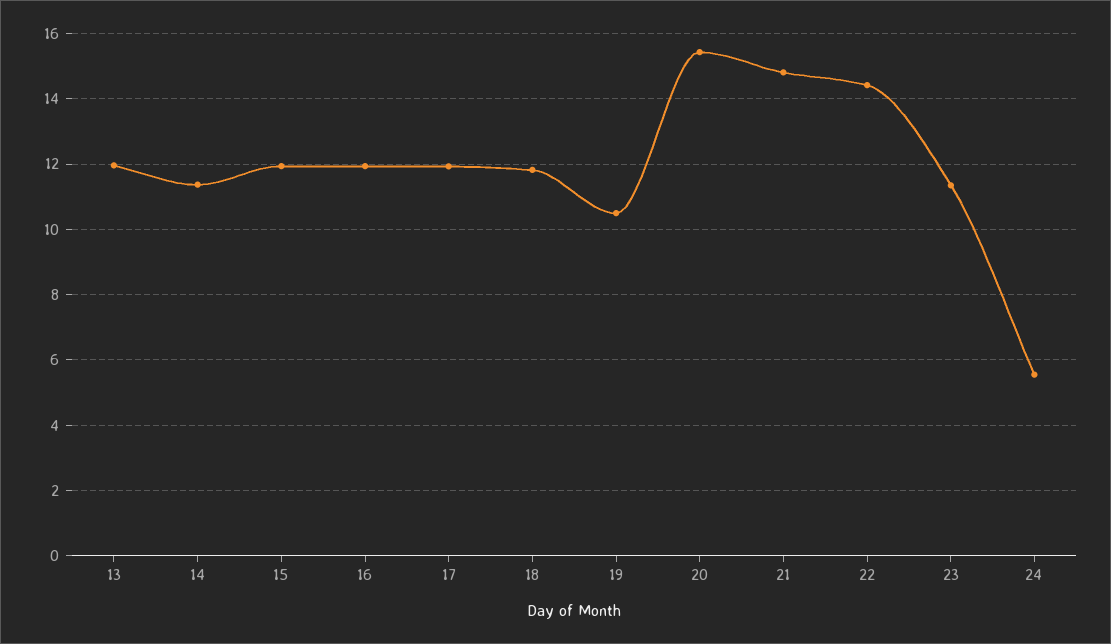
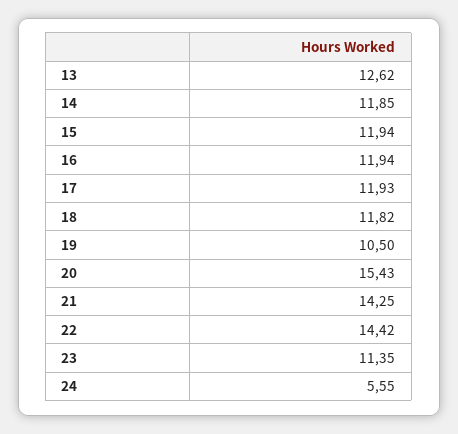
13: 12 -> 12.62
14: 11.4 -> 11.85
21: 14.8 -> 14.25

